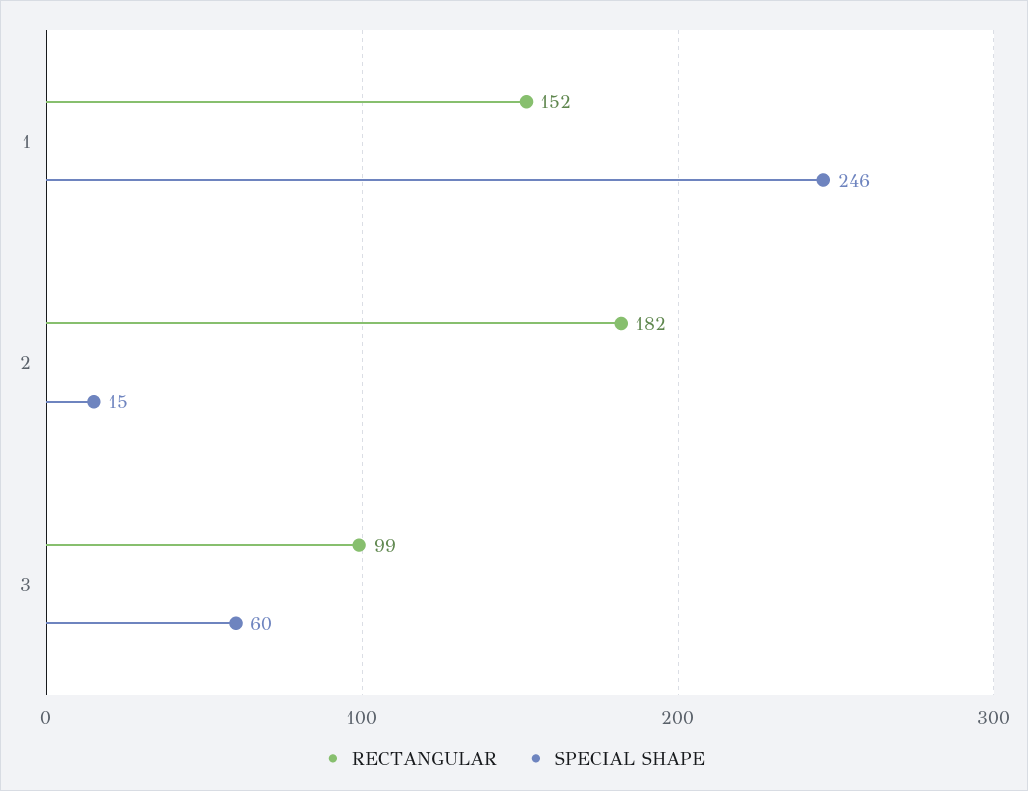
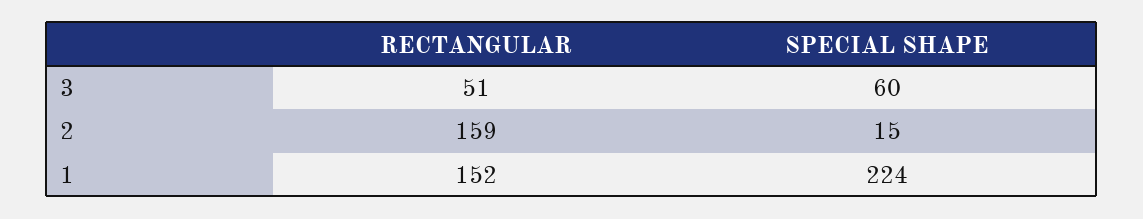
SPECIAL SHAPE, 1: 246 -> 224
RECTANGULAR, 2: 182 -> 159
RECTANGULAR, 3: 99 -> 51

